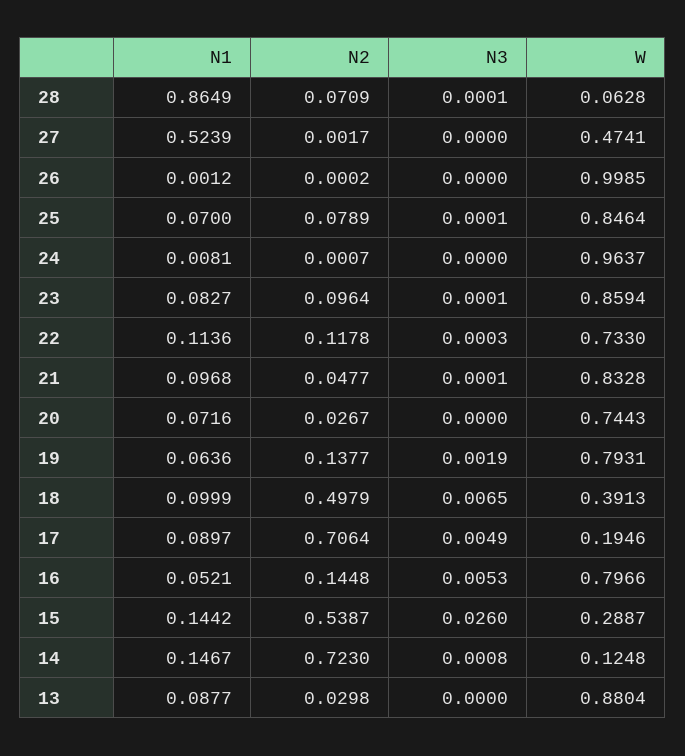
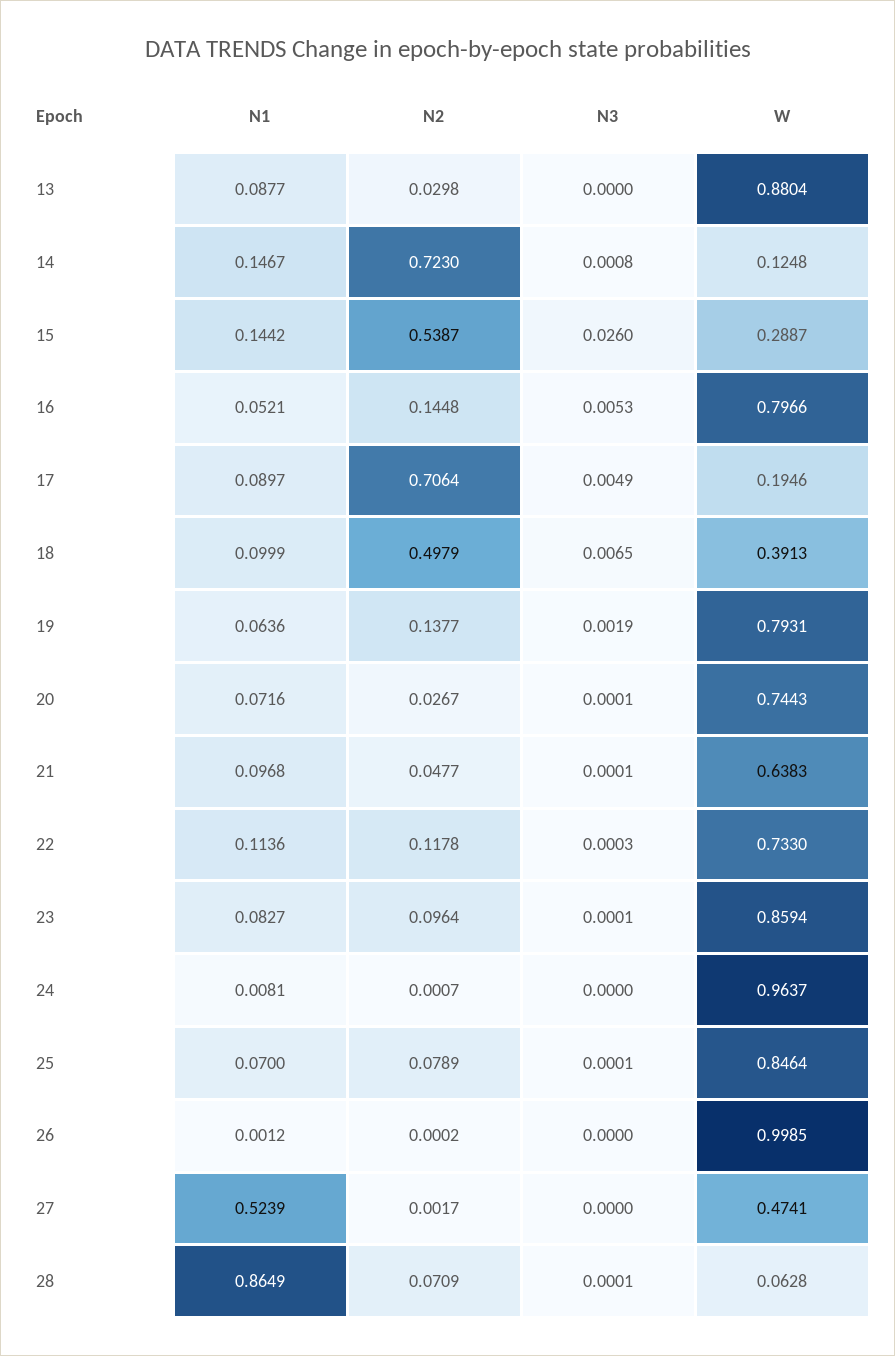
W, 21: 0.8328 -> 0.6383
N3, 20: 0 -> 0.0001

